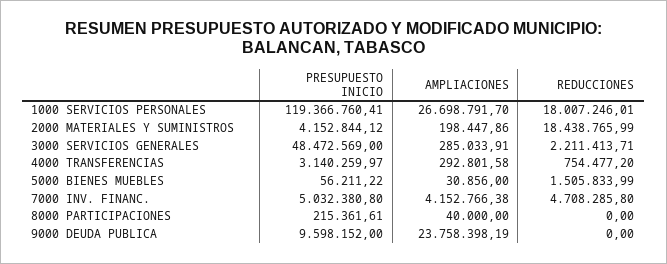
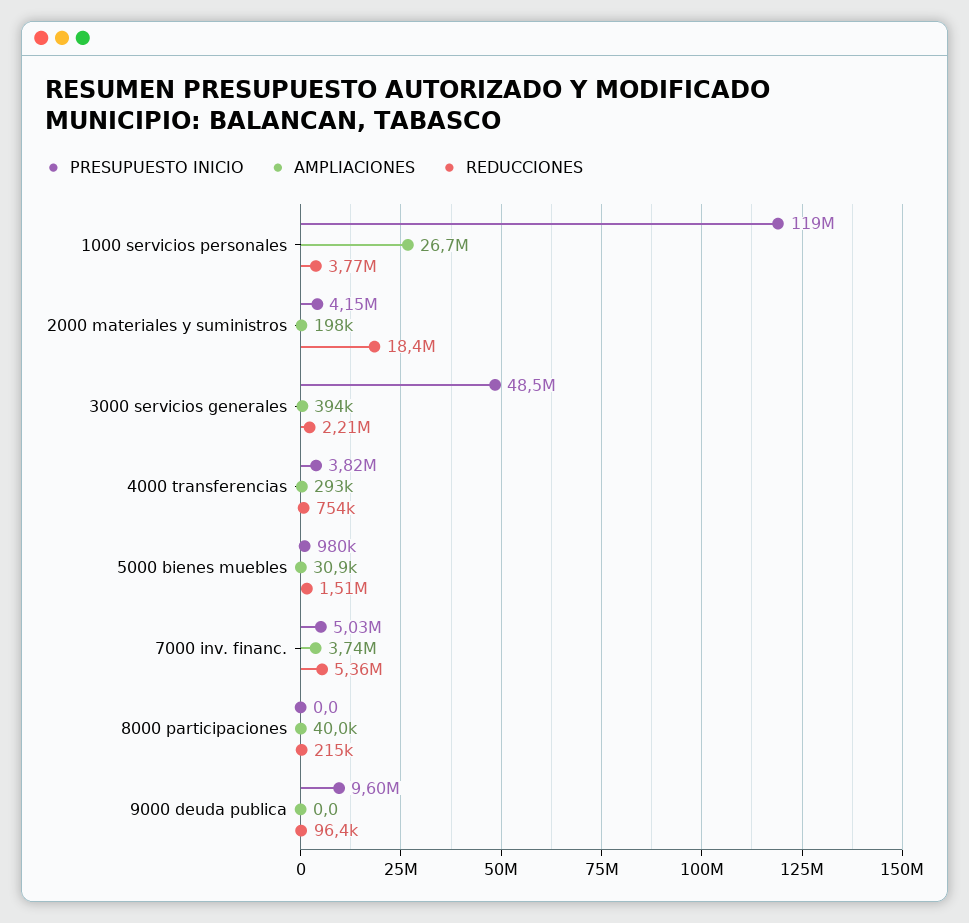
REDUCCIONES, 1000 SERVICIOS PERSONALES: 18007246.01 -> 3770000
AMPLIACIONES, 3000 SERVICIOS GENERALES: 285033.91 -> 394000
PRESUPUESTO INICIO, 4000 TRANSFERENCIAS: 3140259.97 -> 3820000
PRESUPUESTO INICIO, 5000 BIENES MUEBLES: 56211.22 -> 980000
AMPLIACIONES, 7000 INV. FINANC.: 4152766.38 -> 3740000
REDUCCIONES, 7000 INV. FINANC.: 4708285.8 -> 5360000
PRESUPUESTO INICIO, 8000 PARTICIPACIONES: 215361.61 -> 0
REDUCCIONES, 8000 PARTICIPACIONES: 0 -> 215000
AMPLIACIONES, 9000 DEUDA PUBLICA: 23758398.19 -> 0
REDUCCIONES, 9000 DEUDA PUBLICA: 0 -> 96400

